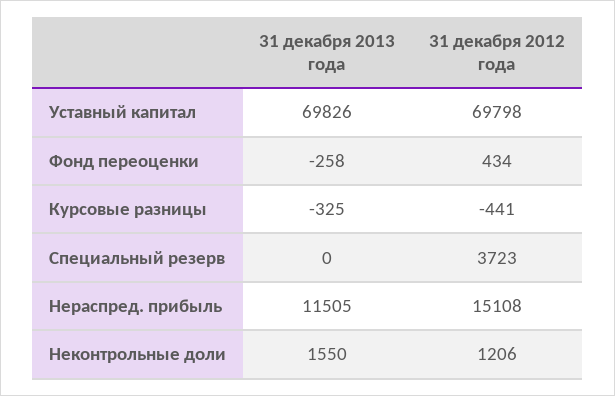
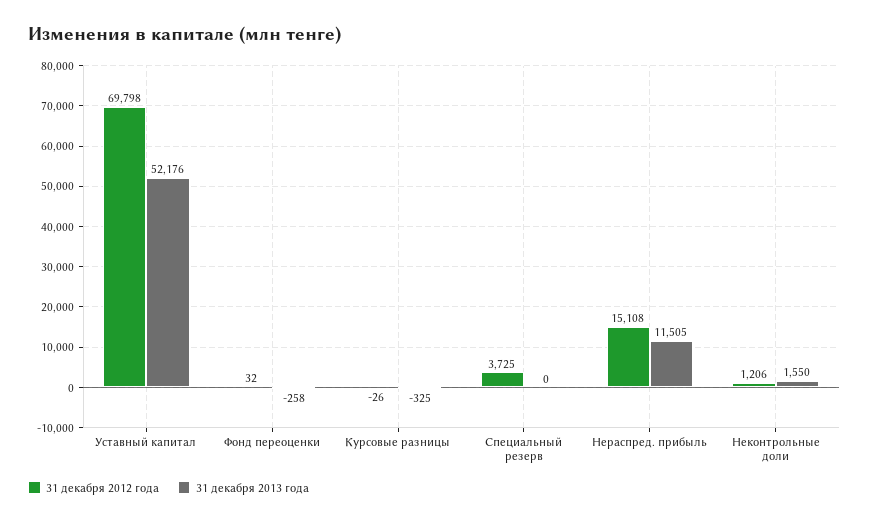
31 декабря 2013 года, Уставный капитал: 69826 -> 52176
31 декабря 2012 года, Фонд переоценки: 434 -> 32
31 декабря 2012 года, Курсовые разницы: -441 -> -26
31 декабря 2012 года, Специальный резерв: 3723 -> 3725

